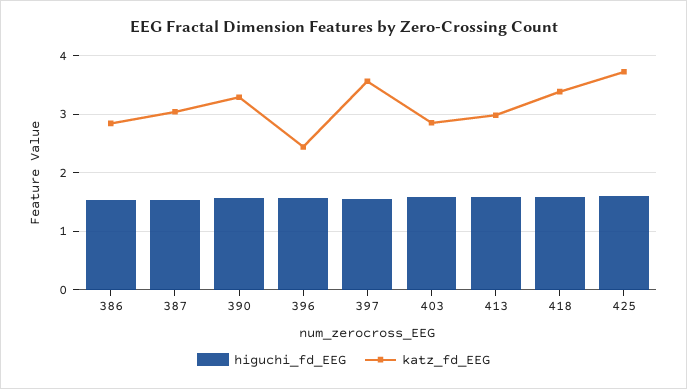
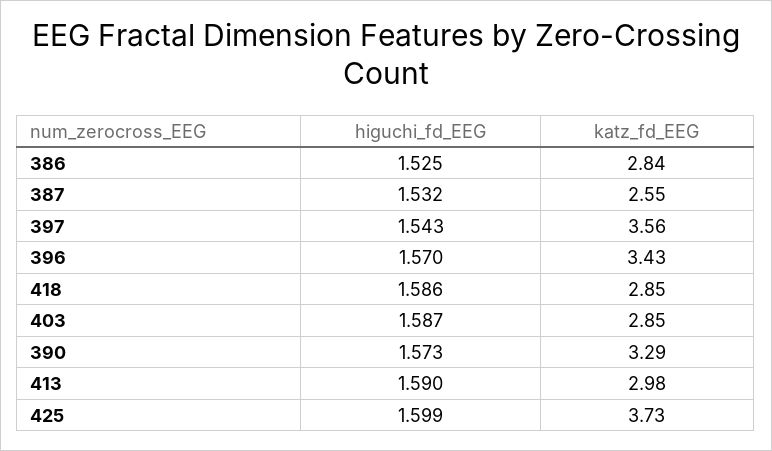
katz_fd_EEG, 387: 3 -> 2.55
katz_fd_EEG, 396: 2.4 -> 3.43
katz_fd_EEG, 418: 3.4 -> 2.85

